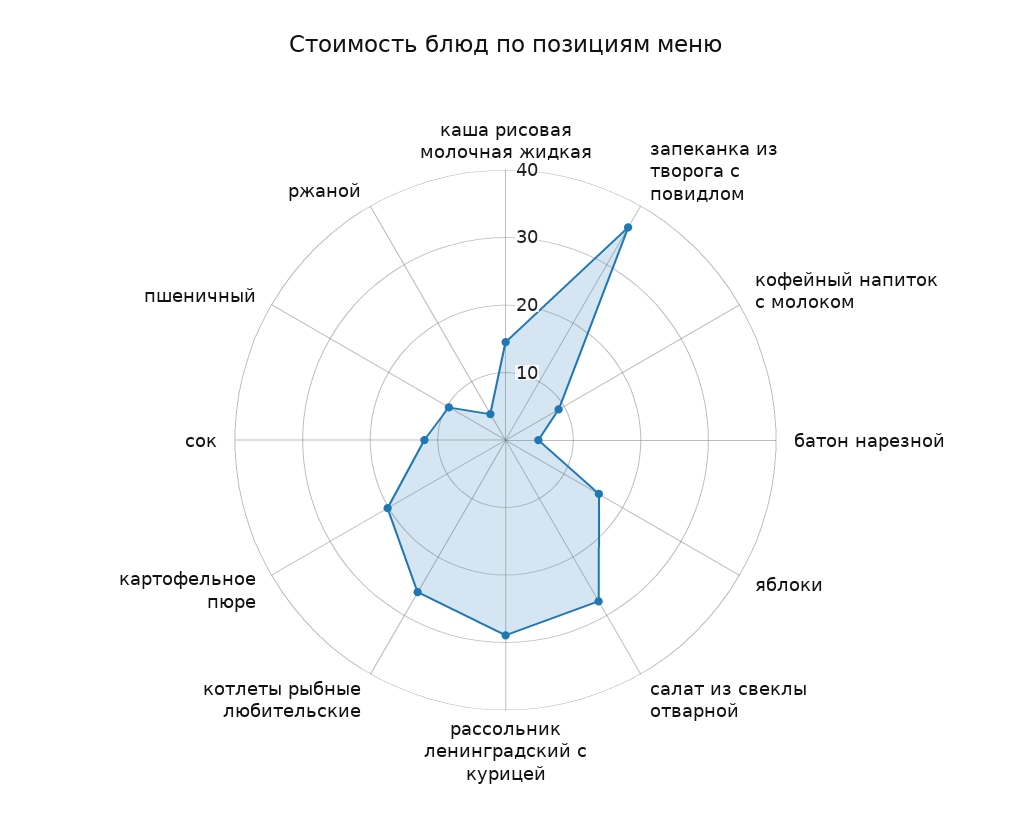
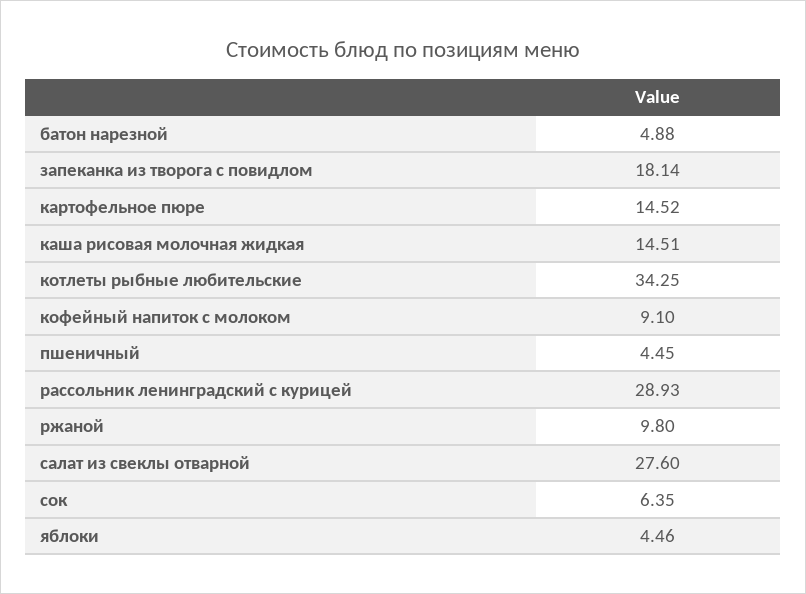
запеканка из творога с повидлом: 36 -> 18.14
яблоки: 16 -> 4.46
котлеты рыбные любительские: 26 -> 34.25
картофельное пюре: 20 -> 14.52
сок: 12 -> 6.35
пшеничный: 10 -> 4.45
ржаной: 4 -> 9.8

